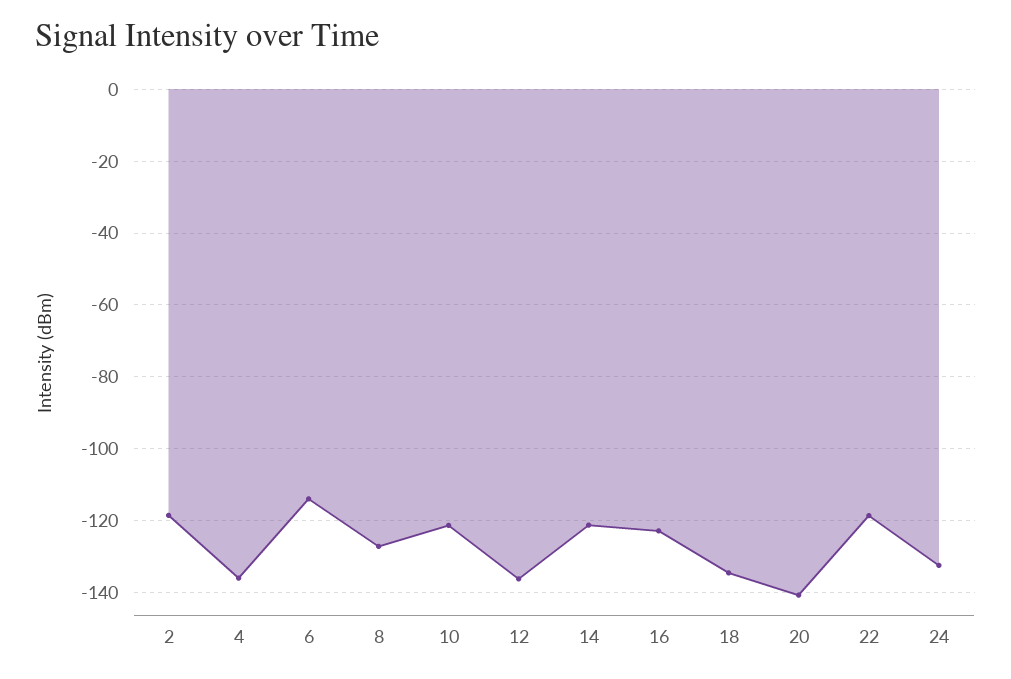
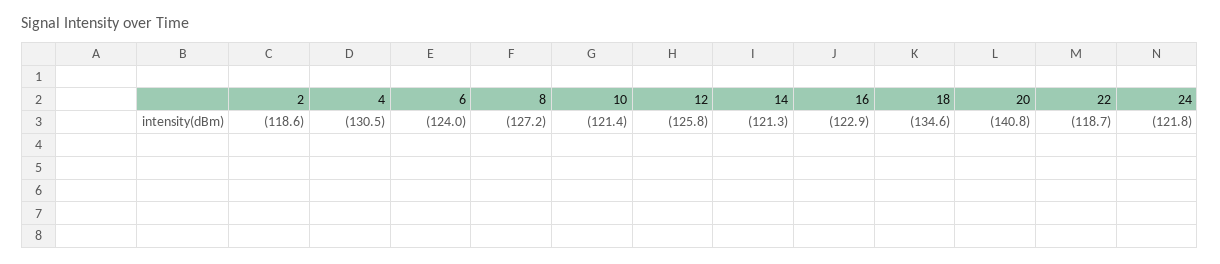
4: -136 -> -130.5
6: -114 -> -124
12: -136 -> -125.8
24: -132 -> -121.8

